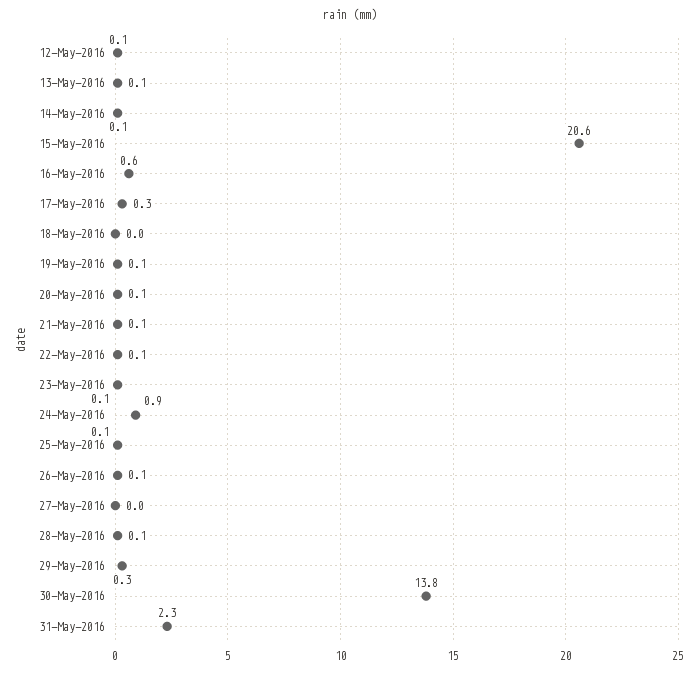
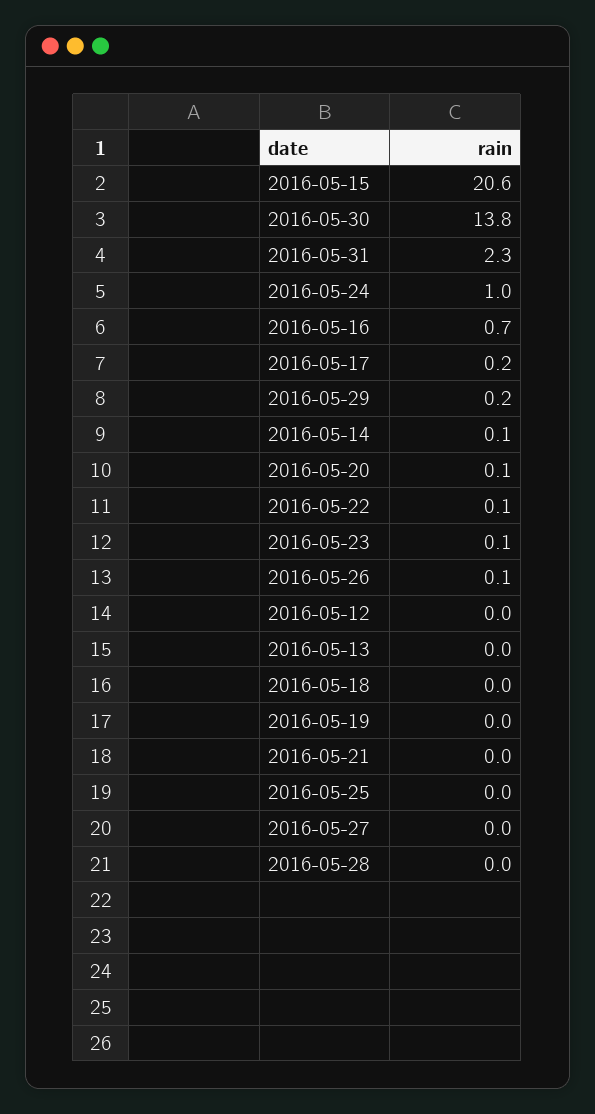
12-May-2016: 0.1 -> 0
13-May-2016: 0.1 -> 0
16-May-2016: 0.6 -> 0.7
17-May-2016: 0.3 -> 0.2
19-May-2016: 0.1 -> 0
21-May-2016: 0.1 -> 0
24-May-2016: 0.9 -> 1
25-May-2016: 0.1 -> 0
28-May-2016: 0.1 -> 0
29-May-2016: 0.3 -> 0.2

